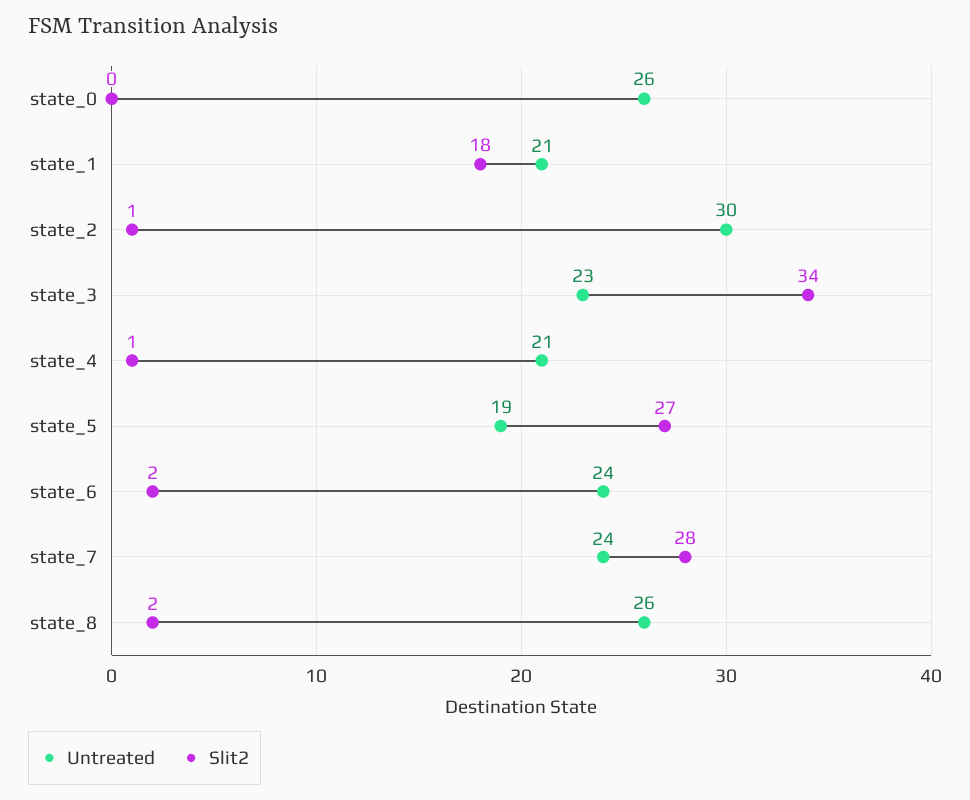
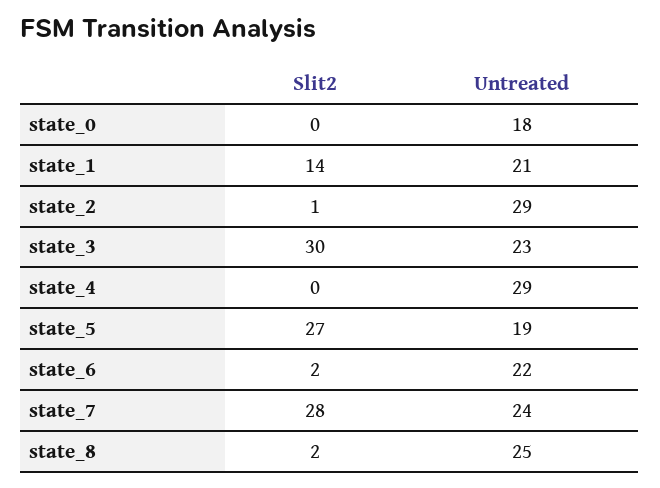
Untreated, state_0: 26 -> 18
Slit2, state_1: 18 -> 14
Untreated, state_2: 30 -> 29
Slit2, state_3: 34 -> 30
Untreated, state_4: 21 -> 29
Slit2, state_4: 1 -> 0
Untreated, state_6: 24 -> 22
Untreated, state_8: 26 -> 25

